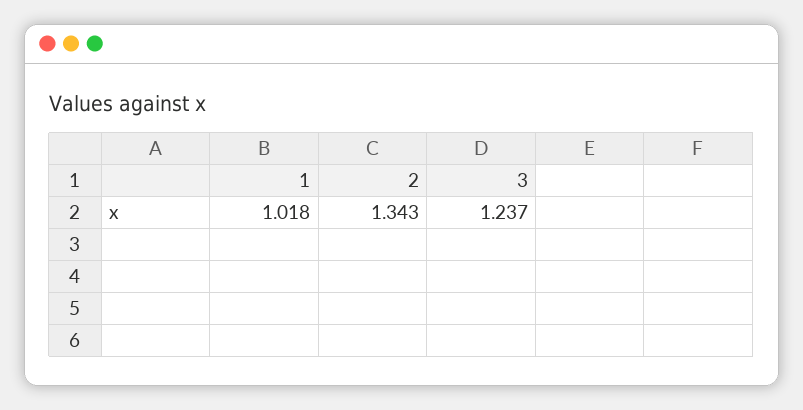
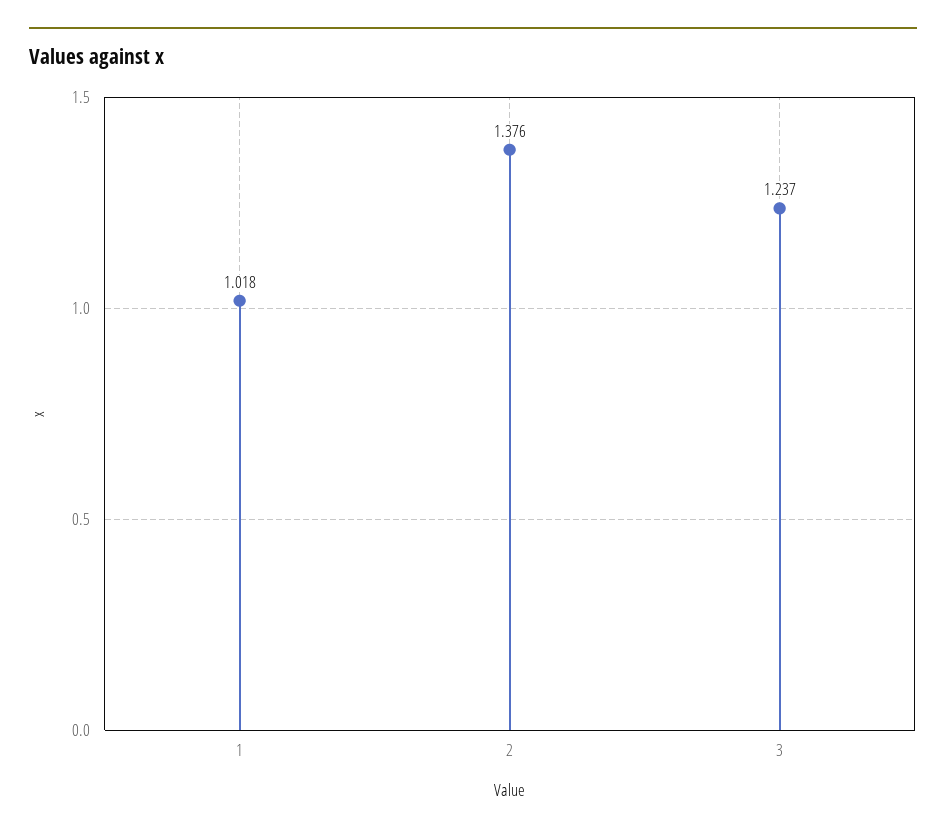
2: 1.343 -> 1.376

